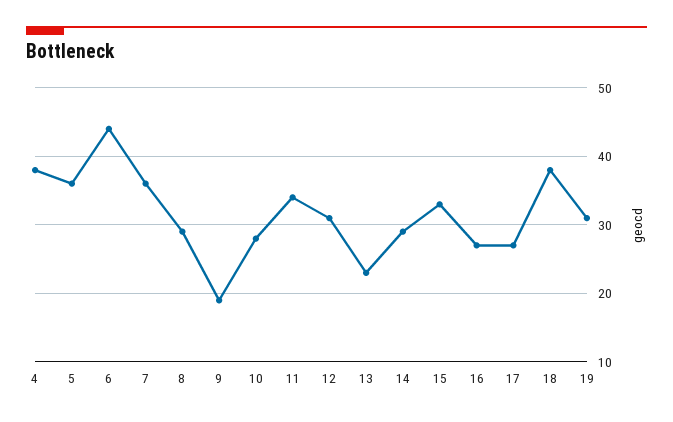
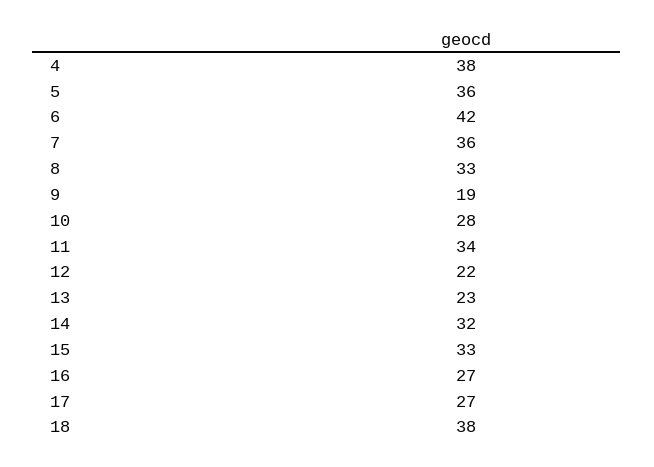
6: 44 -> 42
8: 29 -> 33
12: 31 -> 22
14: 29 -> 32
19: 31 -> none

